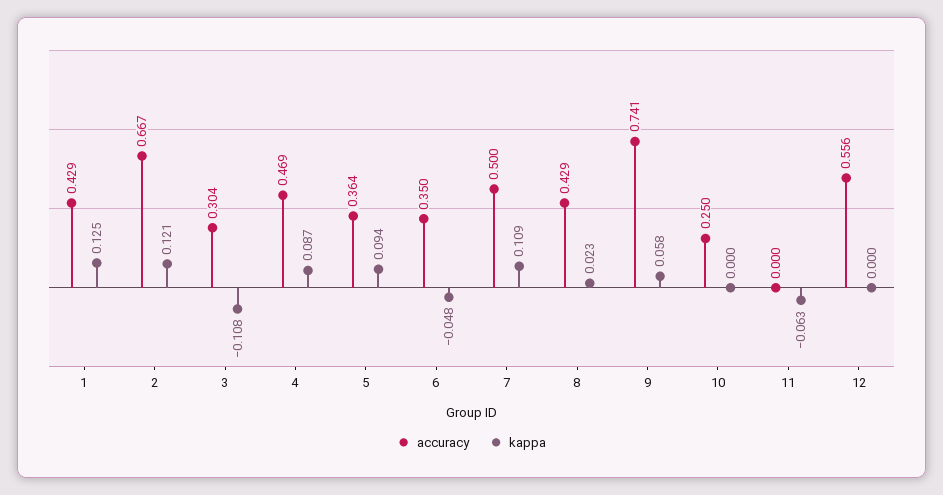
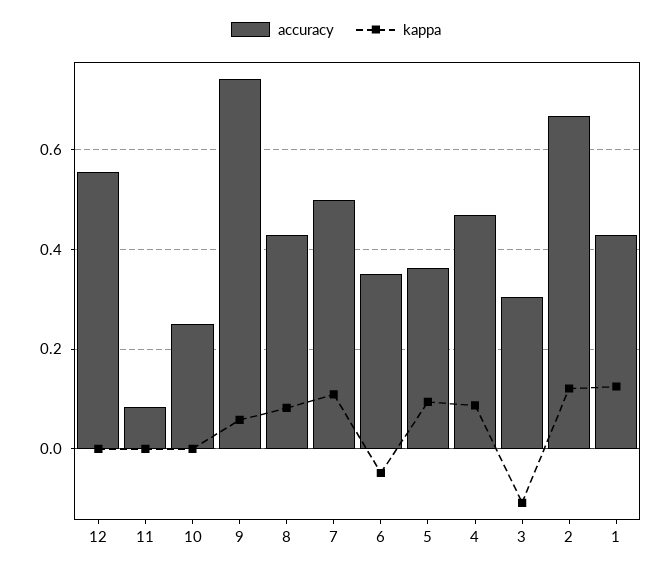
kappa, 8: 0.023 -> 0.08
accuracy, 11: 0 -> 0.08
kappa, 11: -0.063 -> 0

